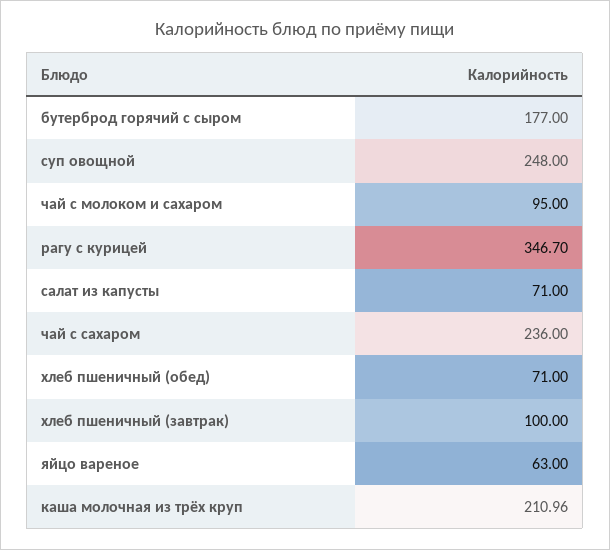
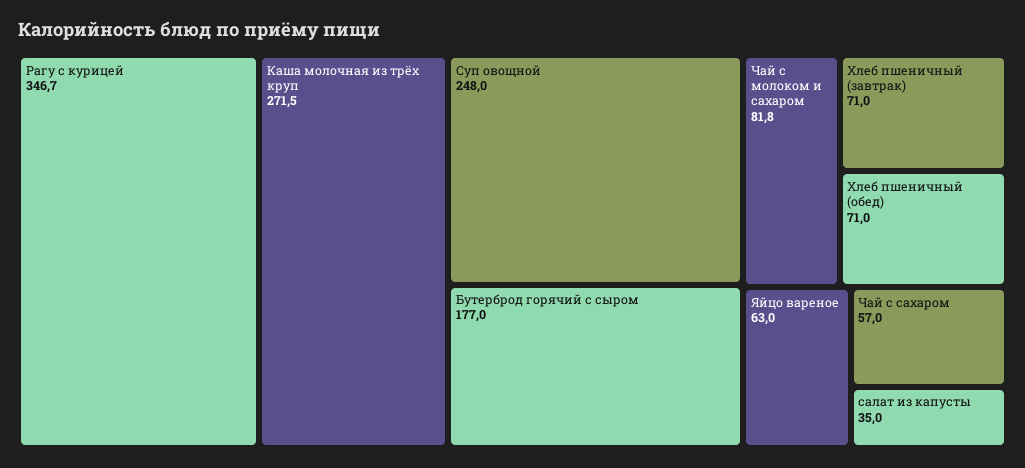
чай с молоком и сахаром: 95 -> 81.8
салат из капусты: 71 -> 35
чай с сахаром: 236 -> 57
хлеб пшеничный (завтрак): 100 -> 71
каша молочная из трёх круп: 210.96 -> 271.5

